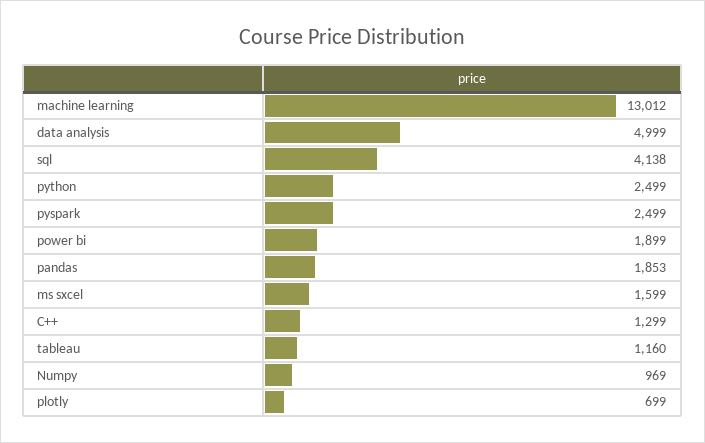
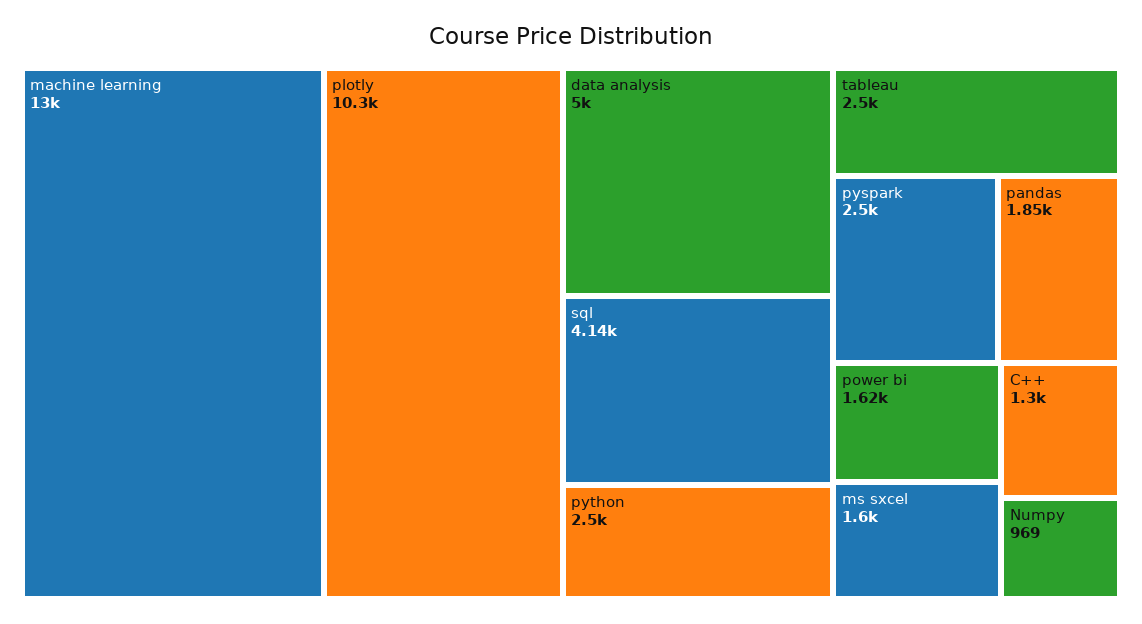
power bi: 1899 -> 1620
tableau: 1160 -> 2500
plotly: 699 -> 10300

